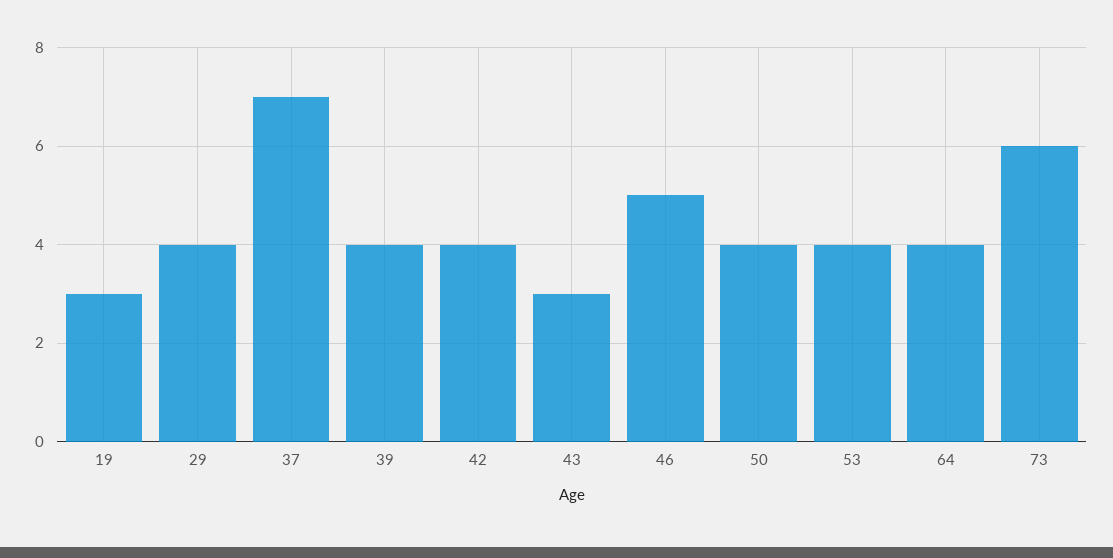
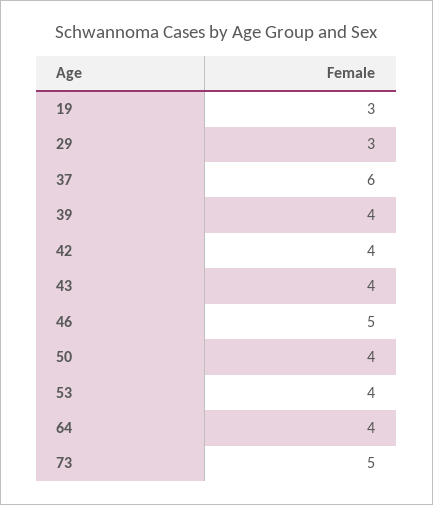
29: 4 -> 3
37: 7 -> 6
43: 3 -> 4
73: 6 -> 5

